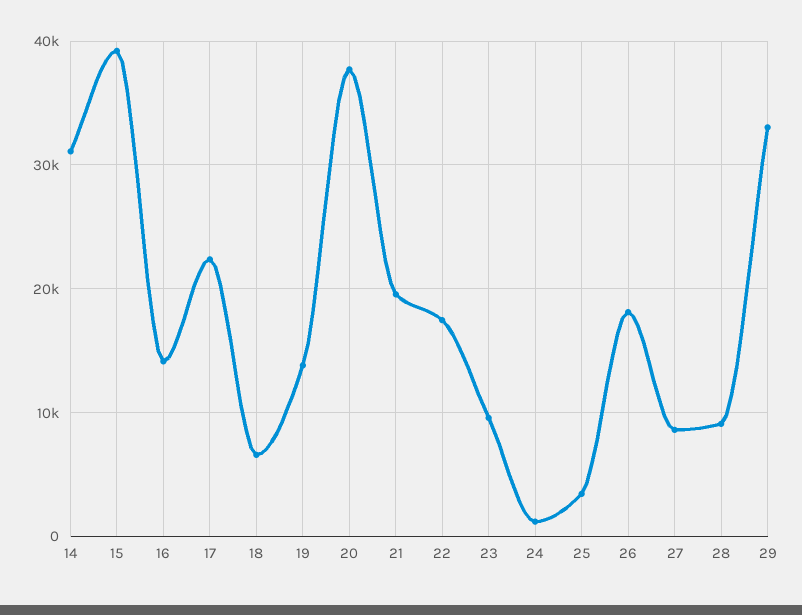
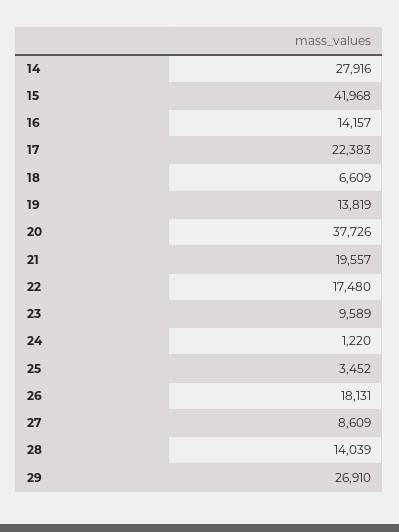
14: 31000 -> 27916
15: 39000 -> 41968
28: 9000 -> 14039
29: 33000 -> 26910

